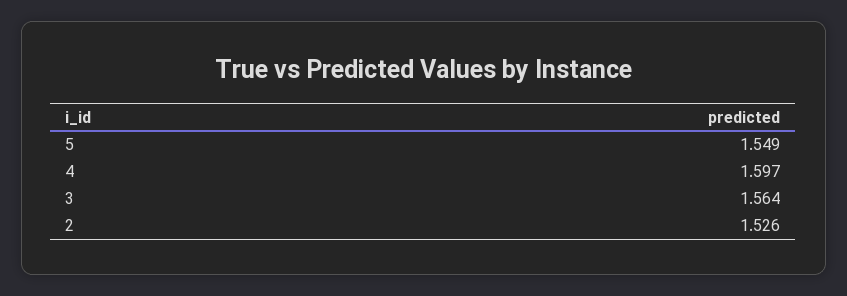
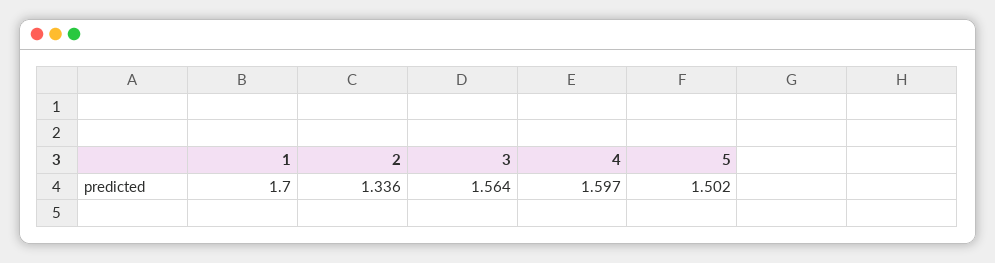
5: 1.549 -> 1.502
2: 1.526 -> 1.336
1: none -> 1.7

